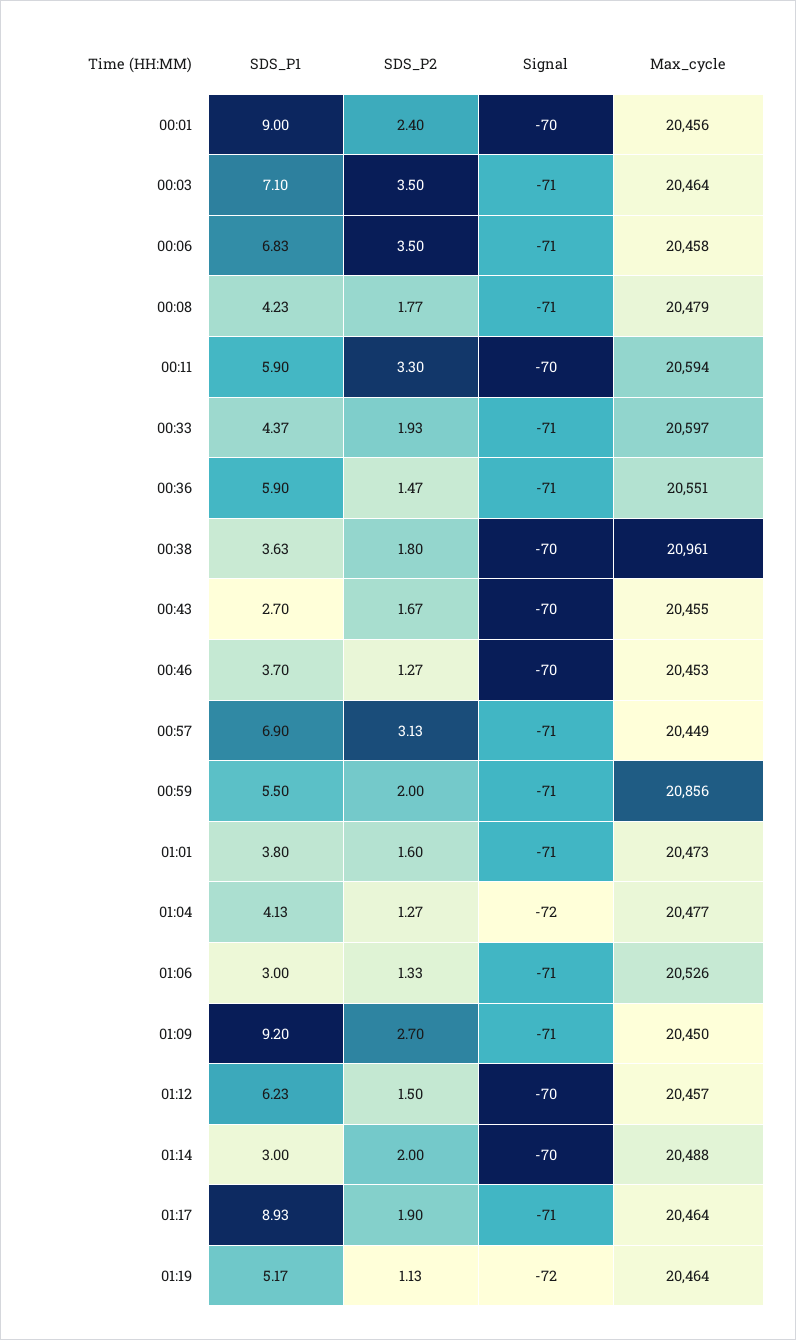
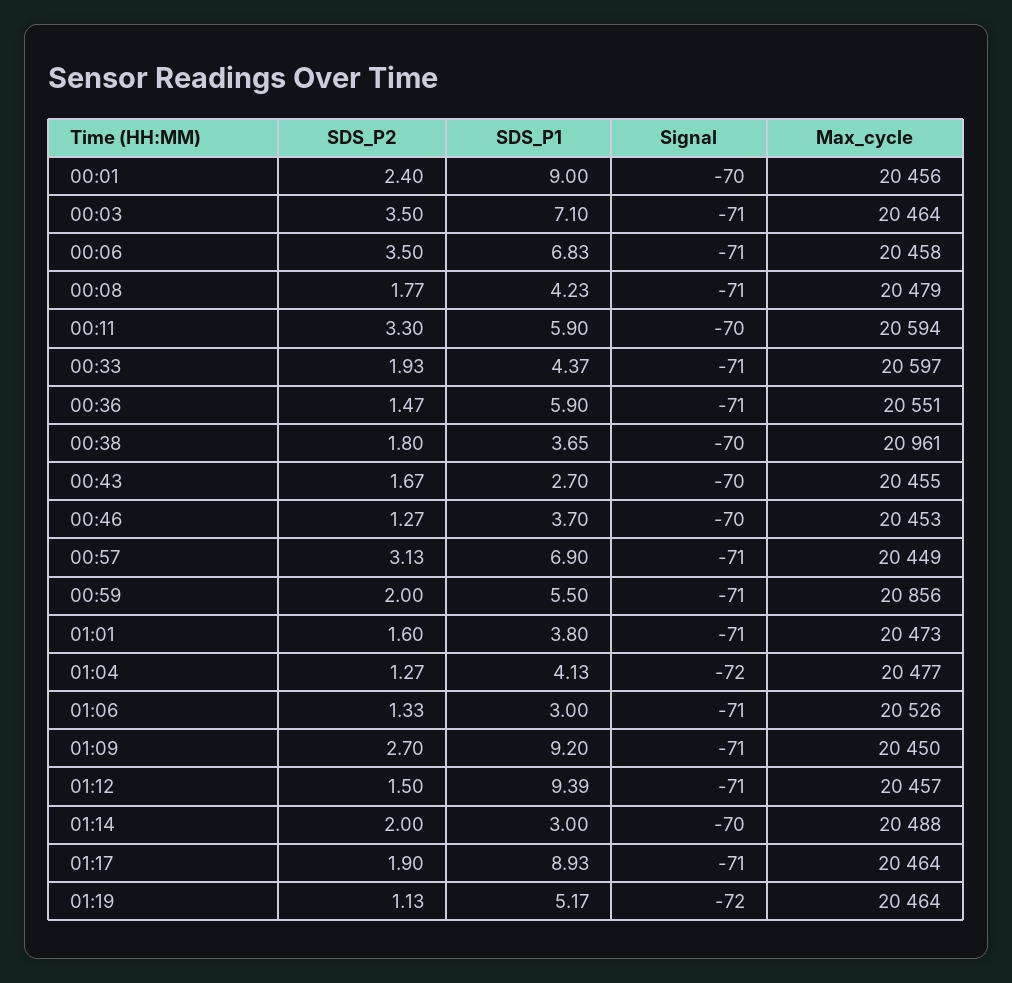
SDS_P1, 00:38: 3.63 -> 3.65
SDS_P1, 01:12: 6.23 -> 9.39
Signal, 01:12: -70 -> -71

